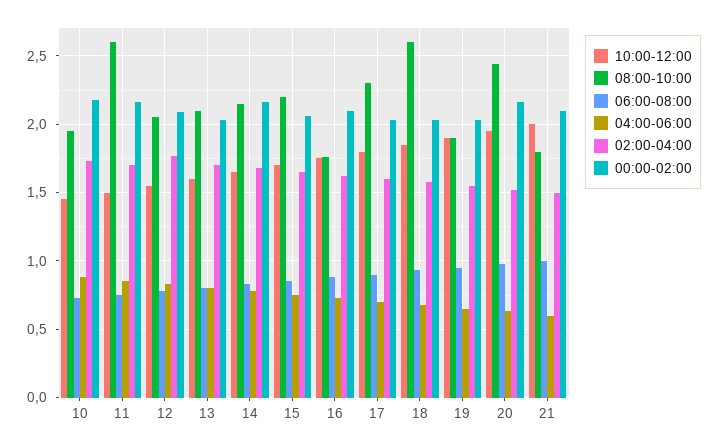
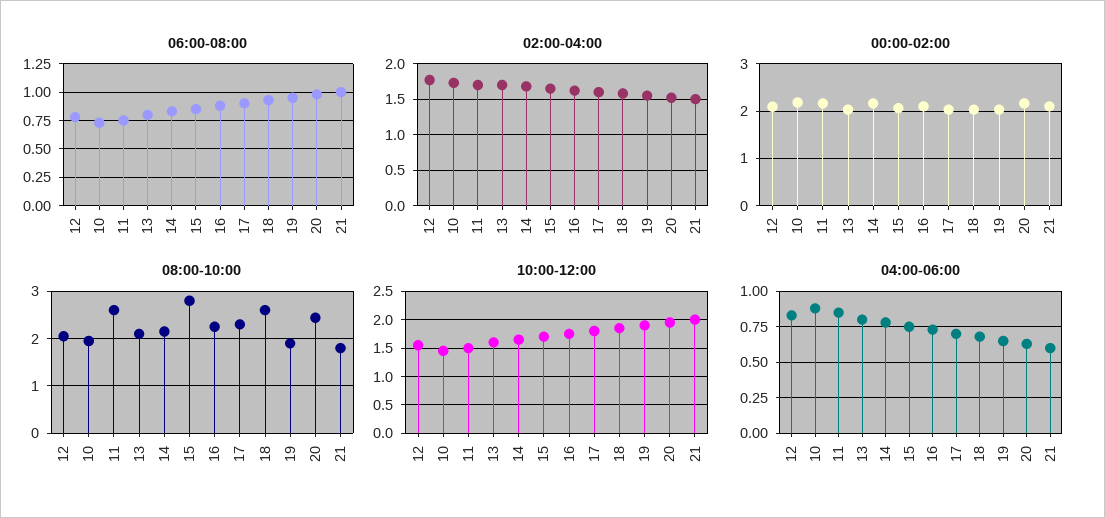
08:00-10:00, 15: 2.2 -> 2.8
08:00-10:00, 16: 1.75 -> 2.2

